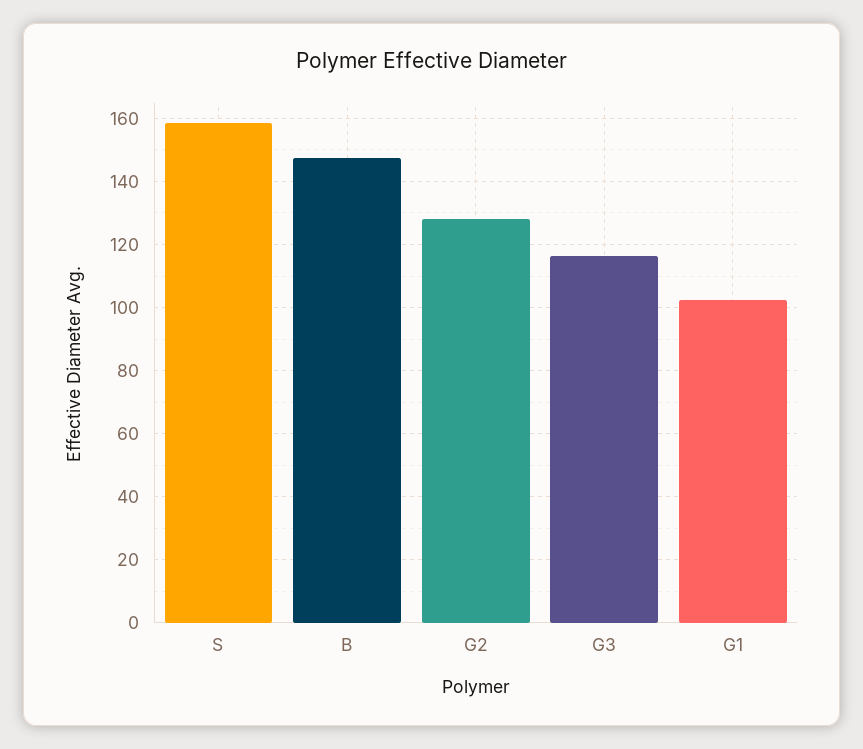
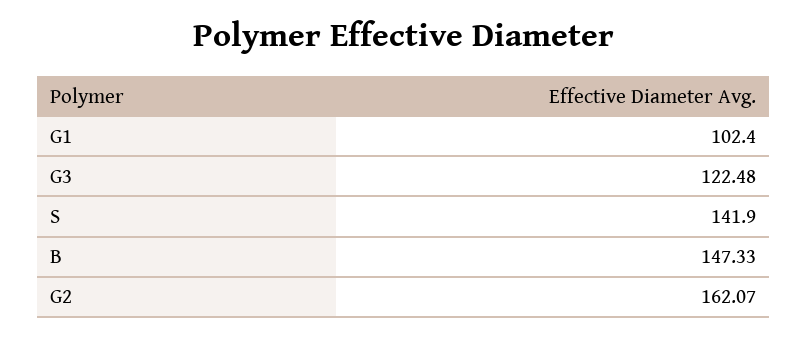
S: 158 -> 141.9
G2: 128 -> 162.07
G3: 116 -> 122.48

